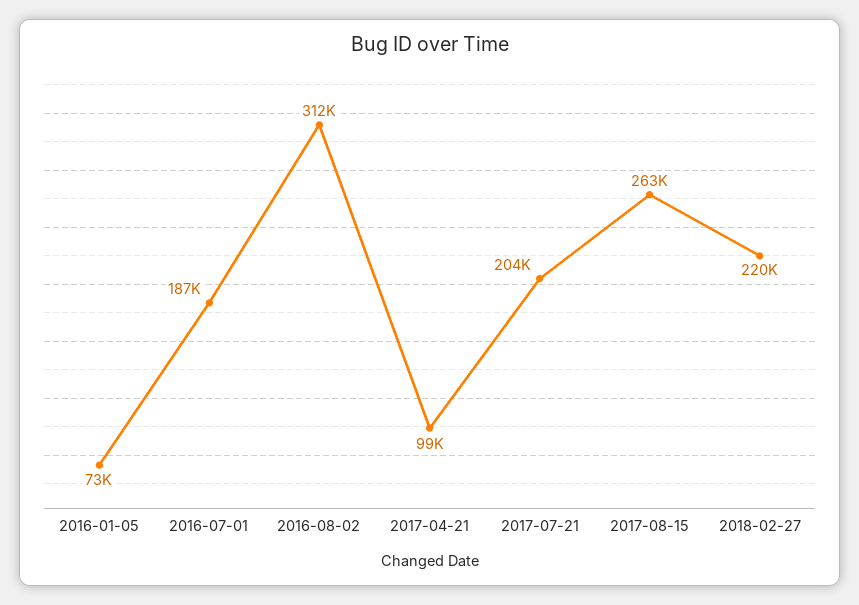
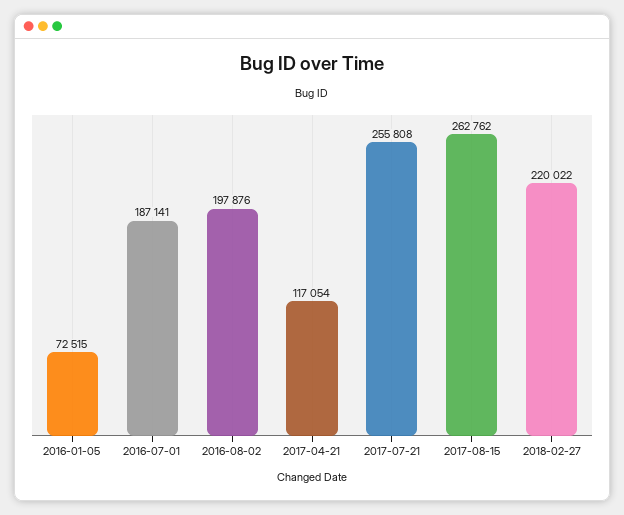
2016-08-02: 312000 -> 197876
2017-04-21: 99000 -> 117054
2017-07-21: 204000 -> 255808

